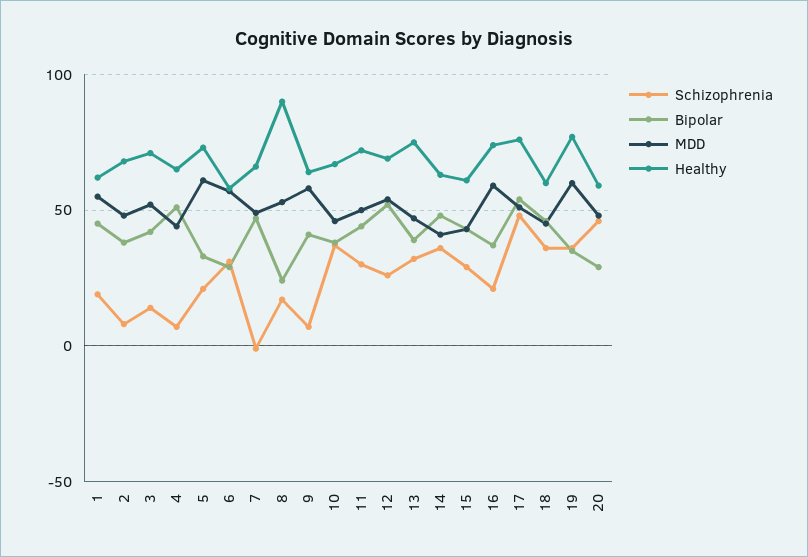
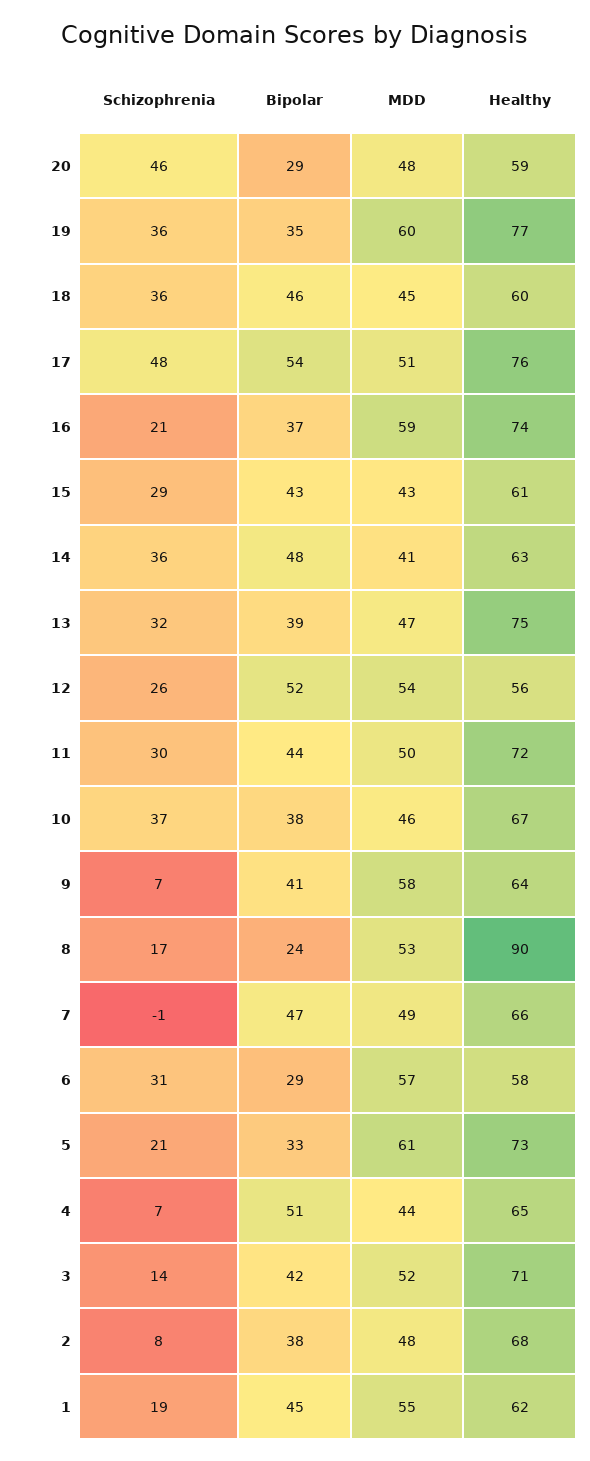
Healthy, 12: 70 -> 56

